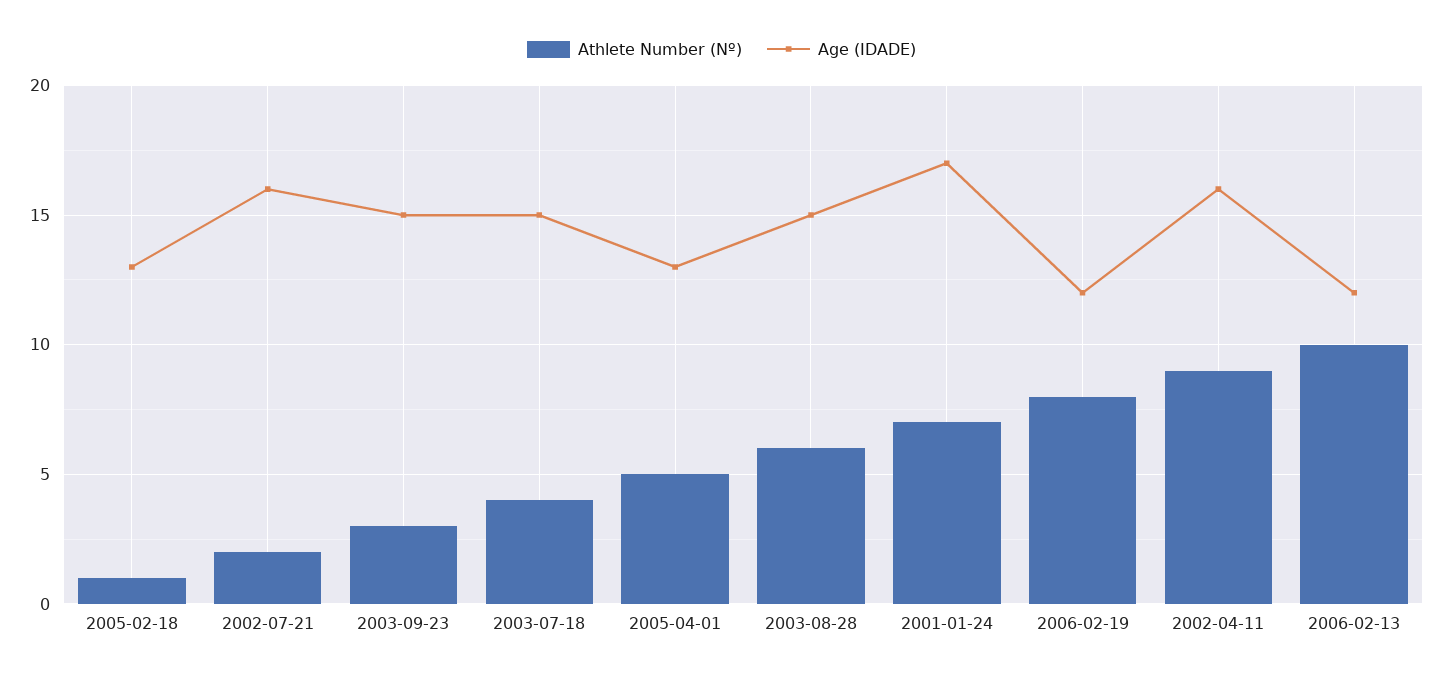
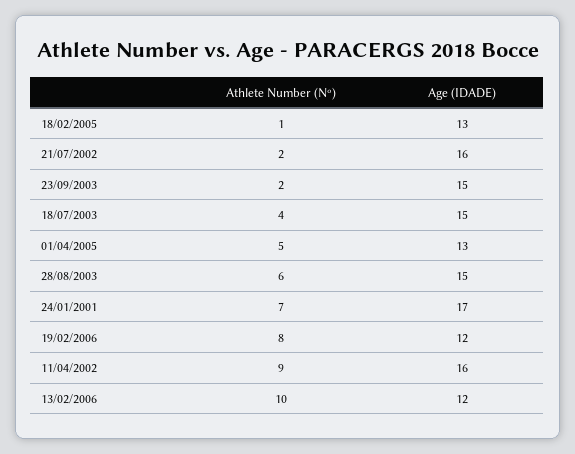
Athlete Number (Nº), 2003-09-23: 3 -> 2

